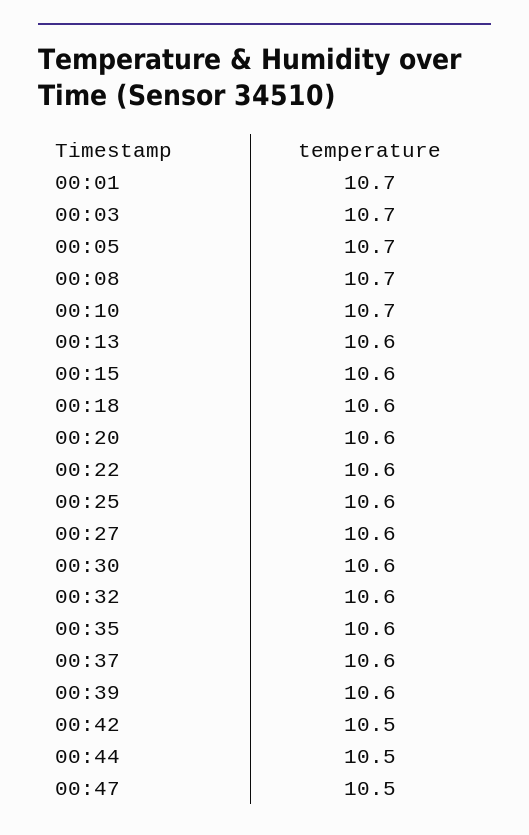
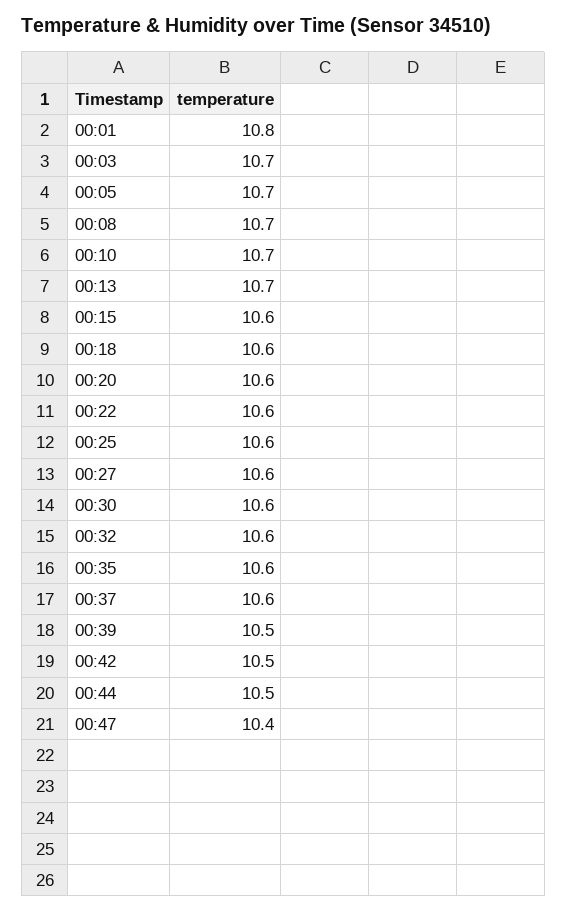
00:01: 10.7 -> 10.8
00:13: 10.6 -> 10.7
00:39: 10.6 -> 10.5
00:47: 10.5 -> 10.4

